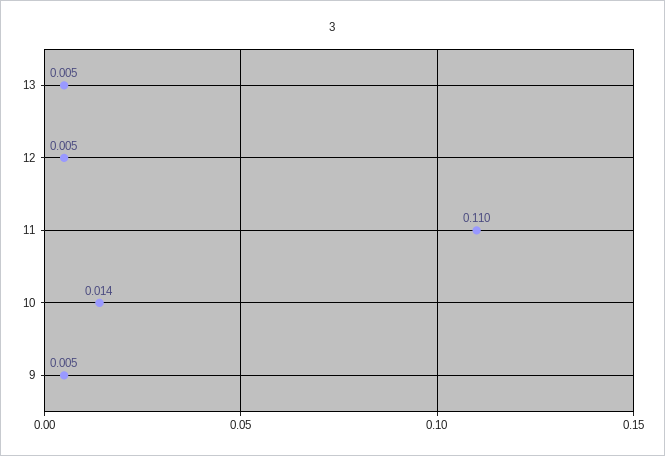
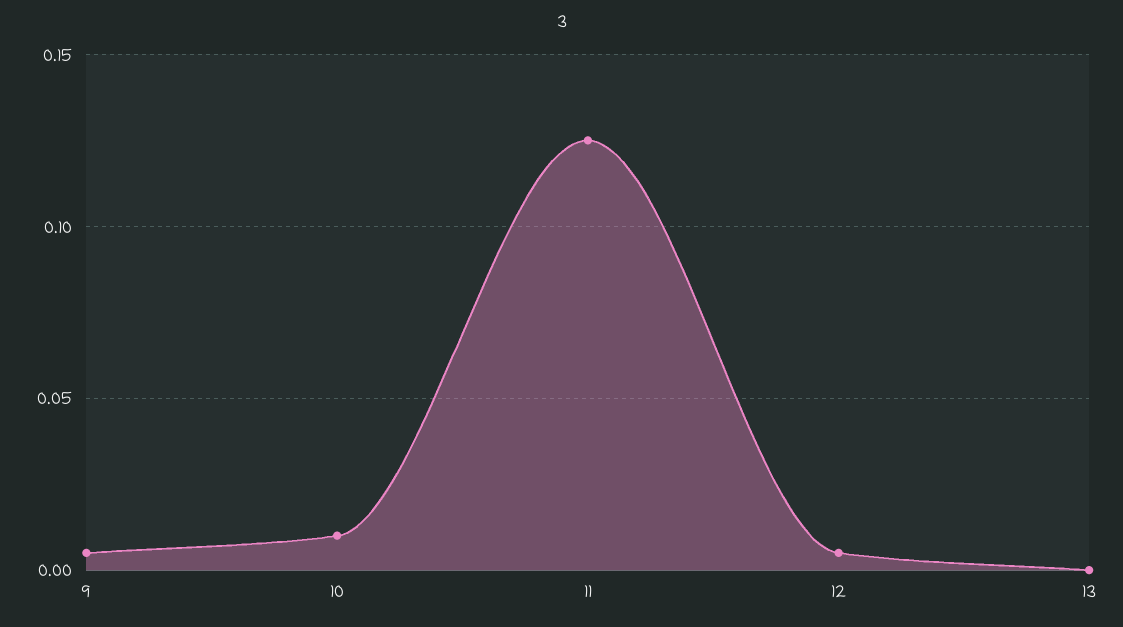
13: 0.005 -> 0
11: 0.11 -> 0.125
10: 0.014 -> 0.01

